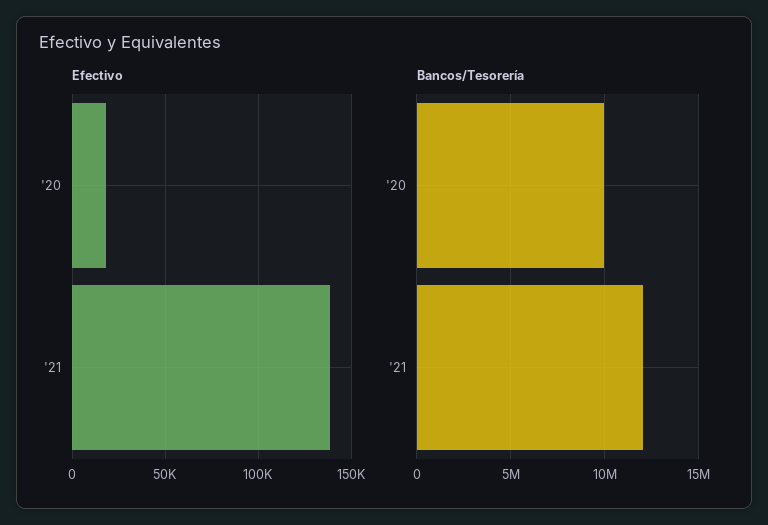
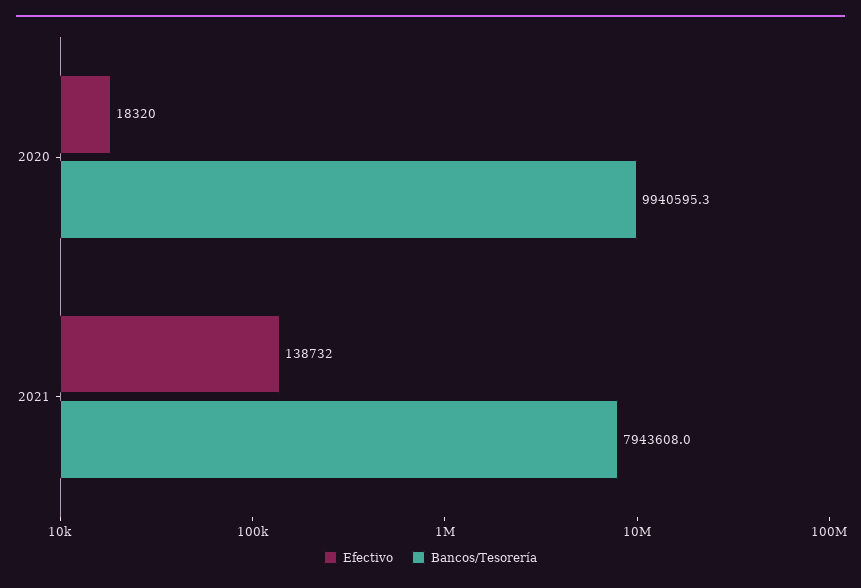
Bancos/Tesorería, '21: 12000000 -> 7943608

